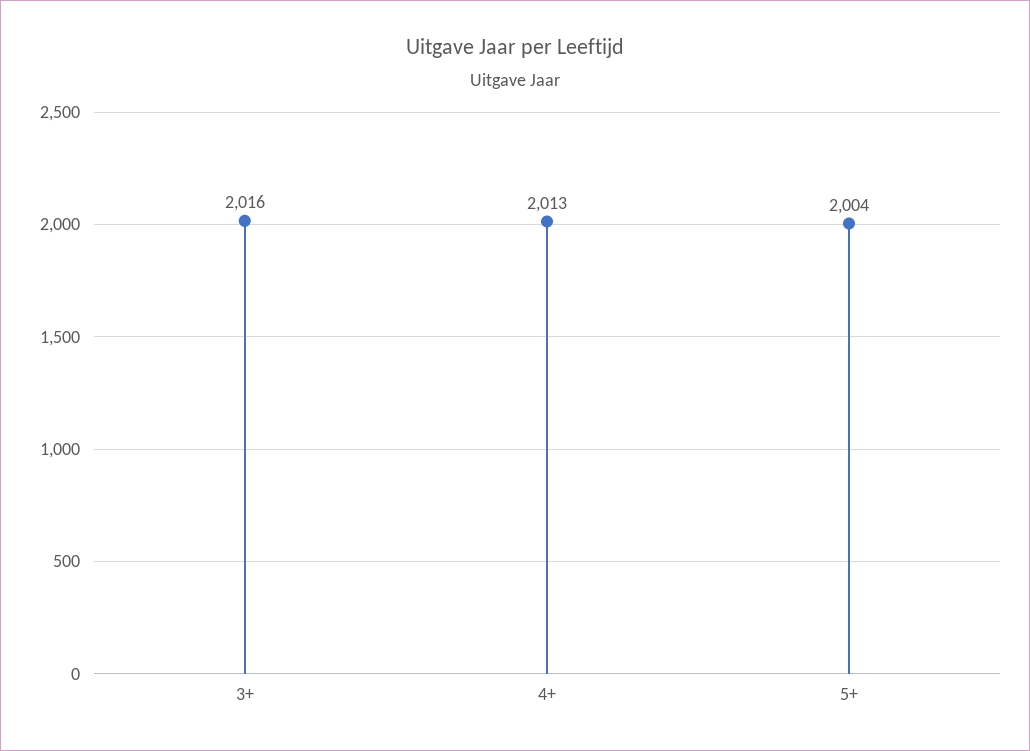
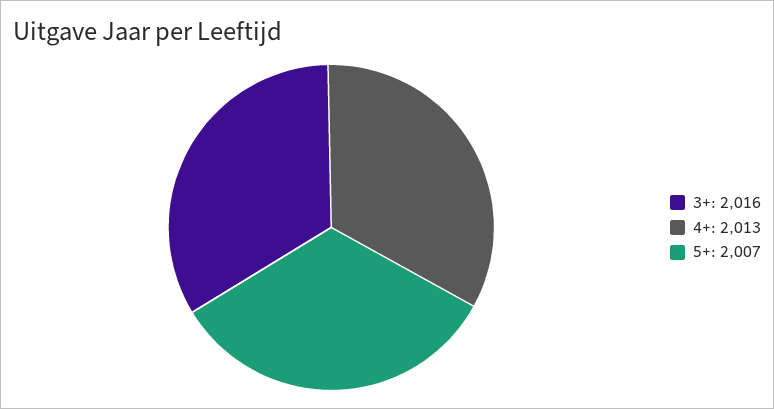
5+: 2004 -> 2007

